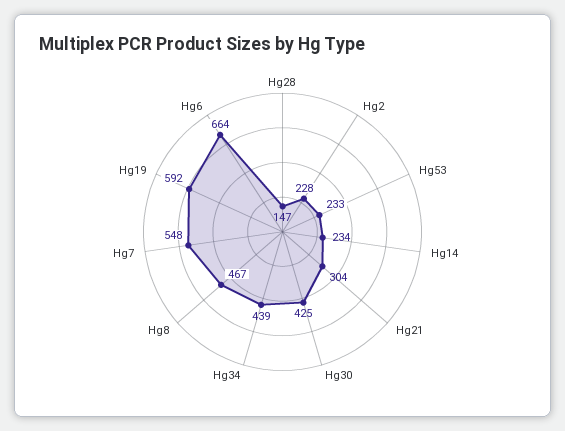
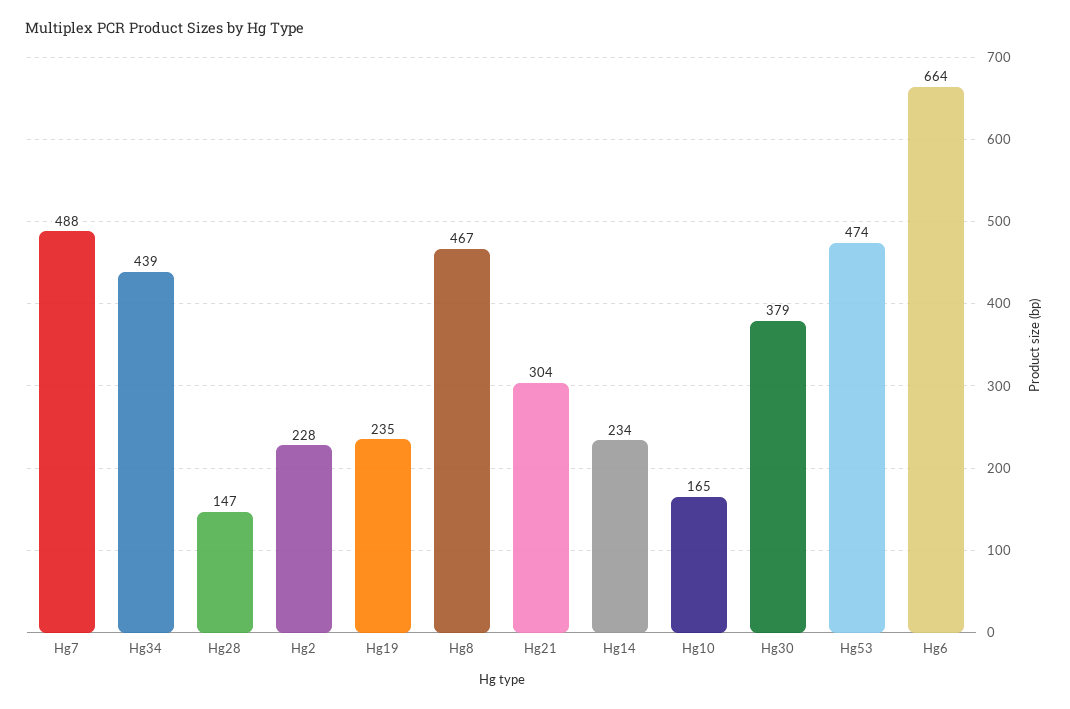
Hg53: 233 -> 474
Hg30: 425 -> 379
Hg7: 548 -> 488
Hg19: 592 -> 235
Hg10: none -> 165

